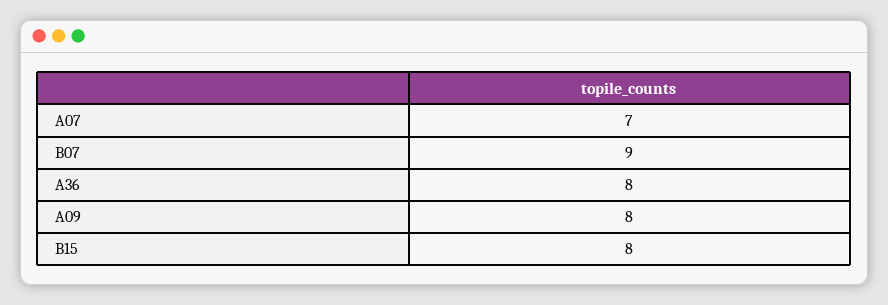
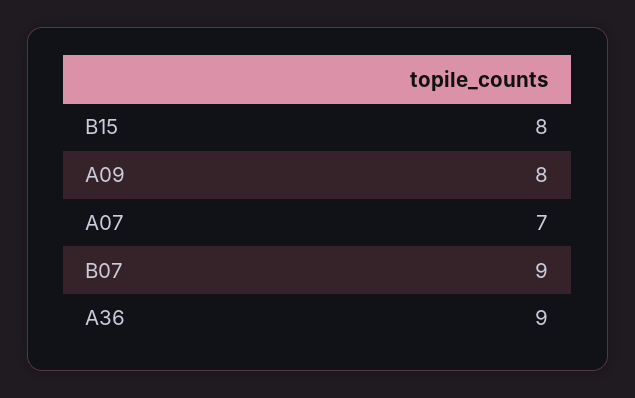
A36: 8 -> 9

